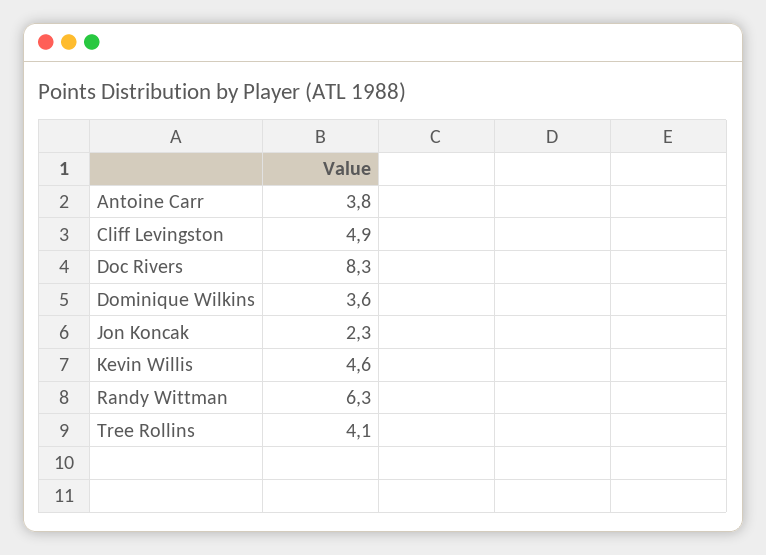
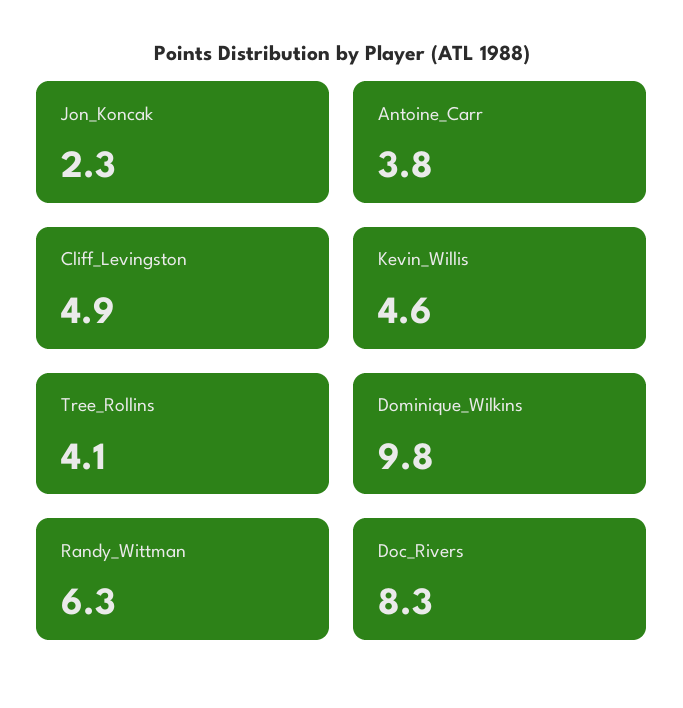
Dominique Wilkins: 3.6 -> 9.8

